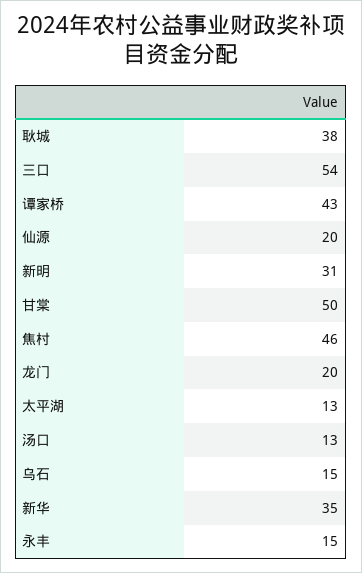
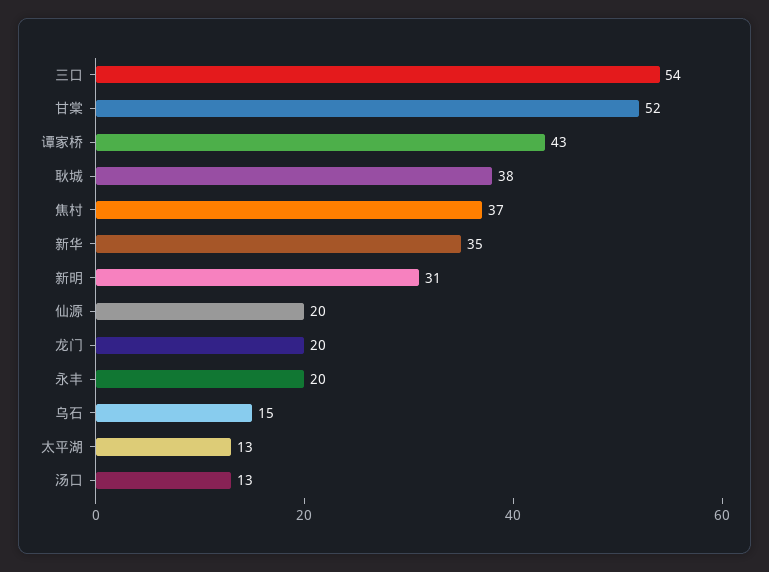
甘棠: 50 -> 52
焦村: 46 -> 37
永丰: 15 -> 20

